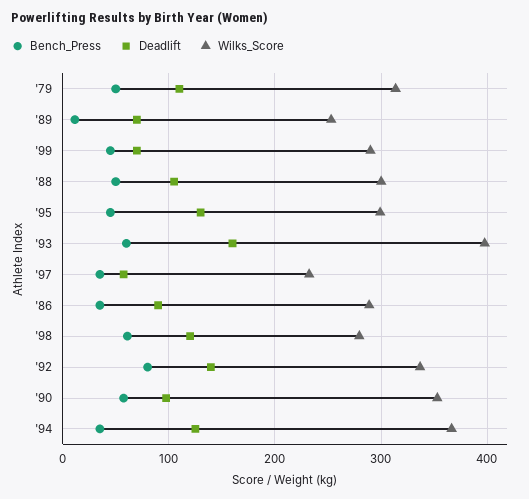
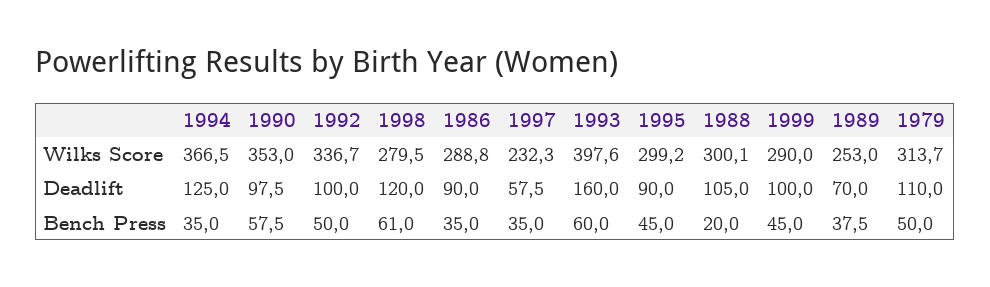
Bench_Press, '89: 10 -> 37.5
Deadlift, '99: 70 -> 100
Bench_Press, '88: 50 -> 20
Deadlift, '95: 130 -> 90
Bench_Press, '92: 80 -> 50
Deadlift, '92: 140 -> 100

